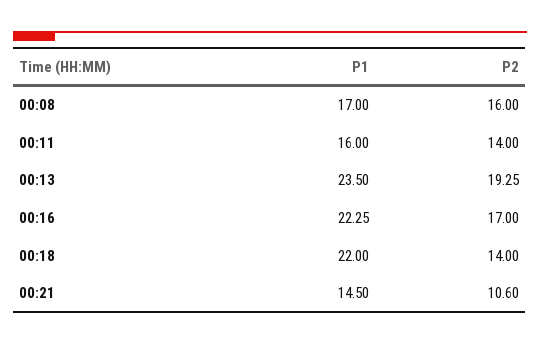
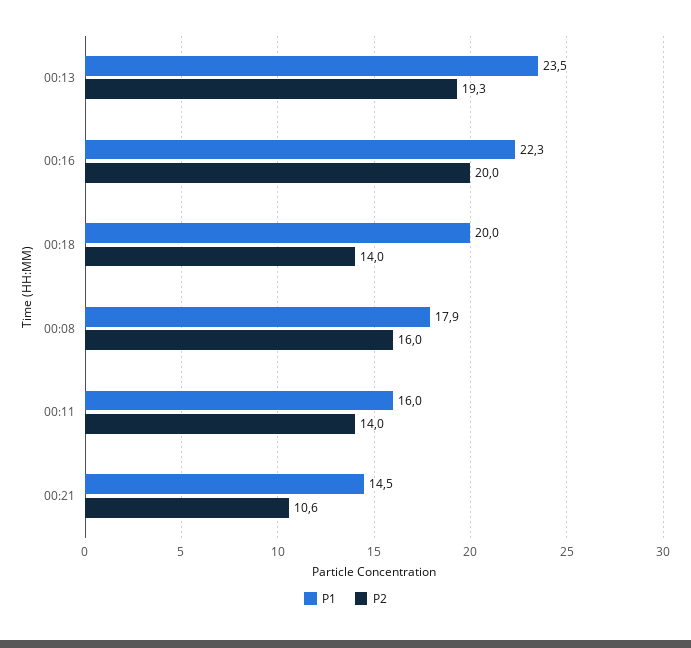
P1, 00:08: 17 -> 17.9
P2, 00:16: 17 -> 20
P1, 00:18: 22 -> 20

